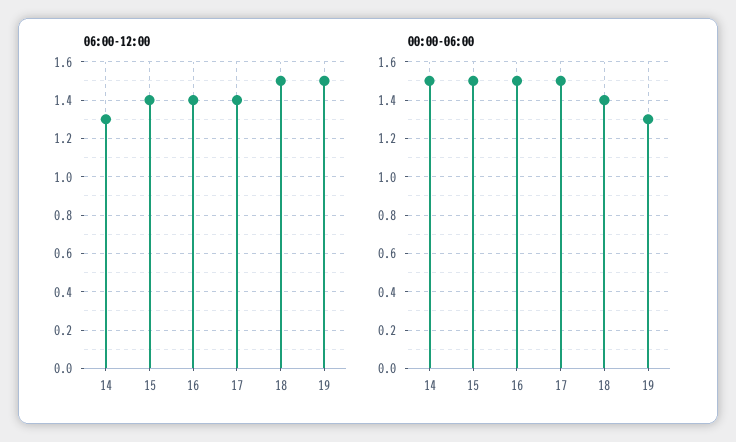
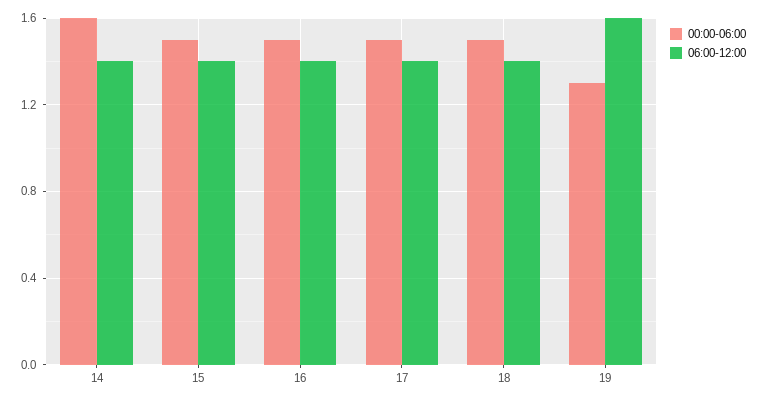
06:00-12:00, 14: 1.3 -> 1.4
06:00-12:00, 18: 1.5 -> 1.4
06:00-12:00, 19: 1.5 -> 1.6
00:00-06:00, 14: 1.5 -> 1.6
00:00-06:00, 18: 1.4 -> 1.5

